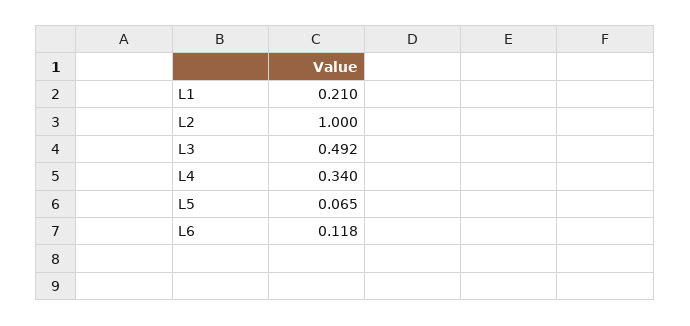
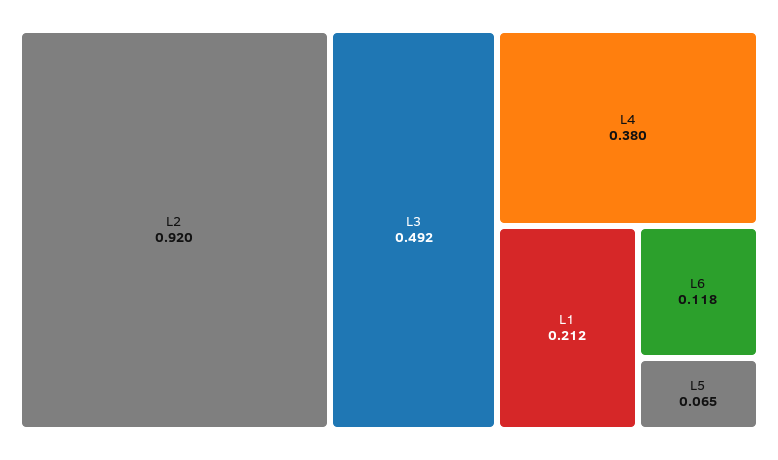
L1: 0.21 -> 0.212
L2: 1 -> 0.92
L4: 0.34 -> 0.38

